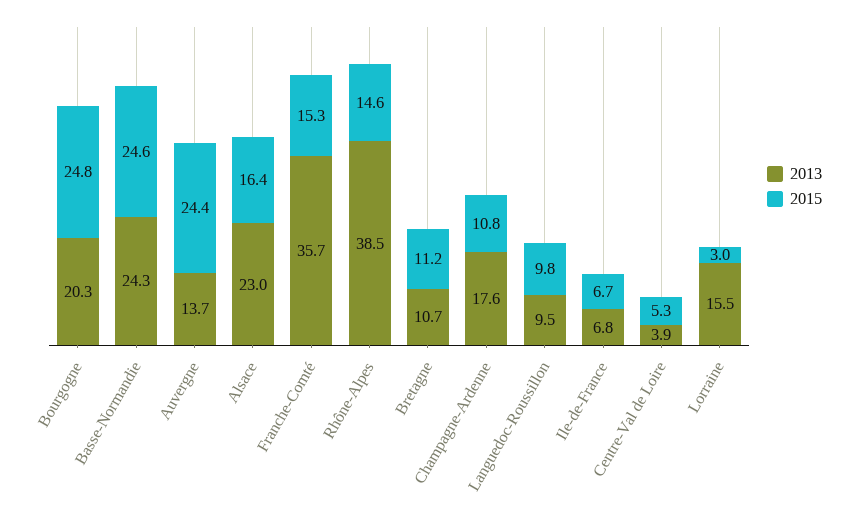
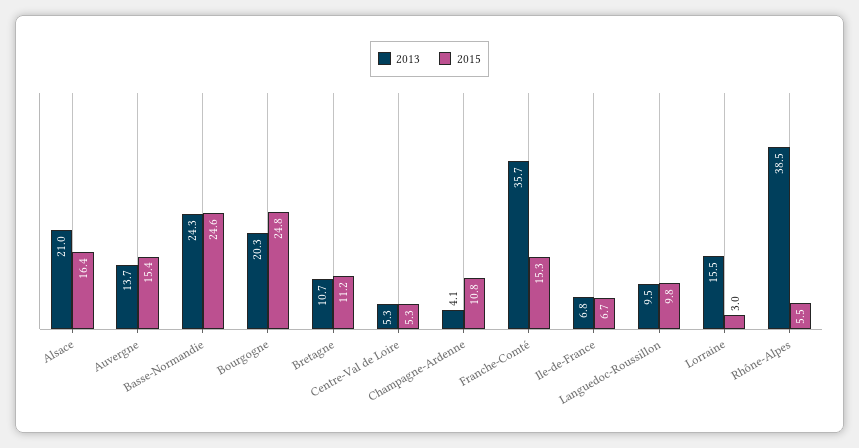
2015, Auvergne: 24.4 -> 15.4
2013, Alsace: 23 -> 21
2015, Rhône-Alpes: 14.6 -> 5.5
2013, Champagne-Ardenne: 17.6 -> 4.1
2013, Centre-Val de Loire: 3.9 -> 5.3

